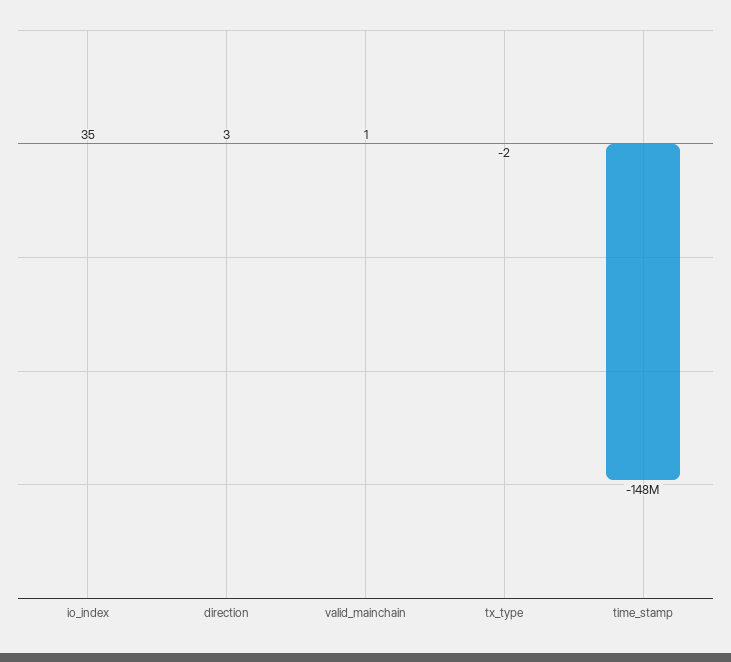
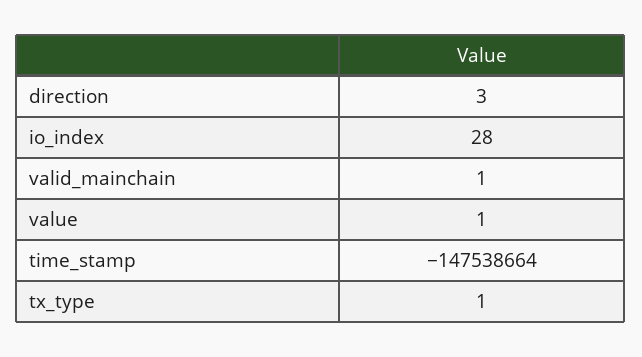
io_index: 35 -> 28
tx_type: -2 -> 1
value: none -> 1

